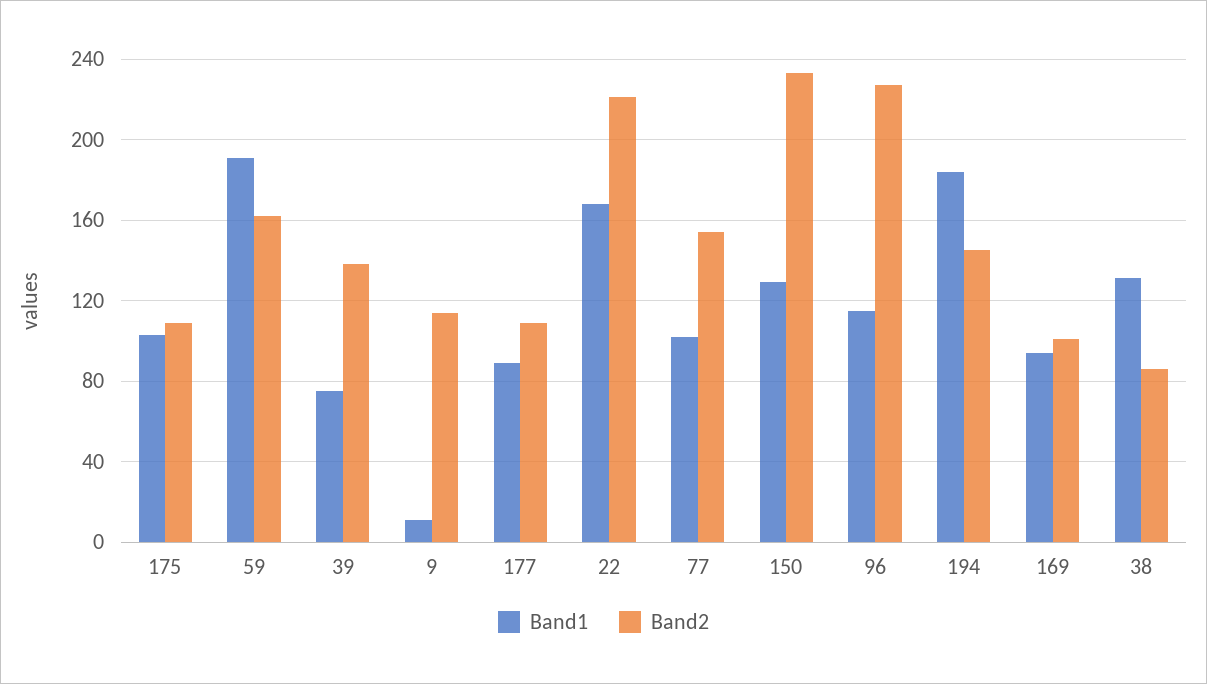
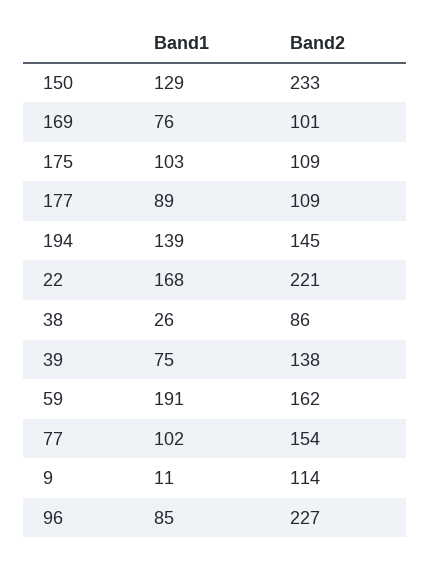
Band1, 96: 115 -> 85
Band1, 194: 185 -> 139
Band1, 169: 95 -> 76
Band1, 38: 130 -> 26

